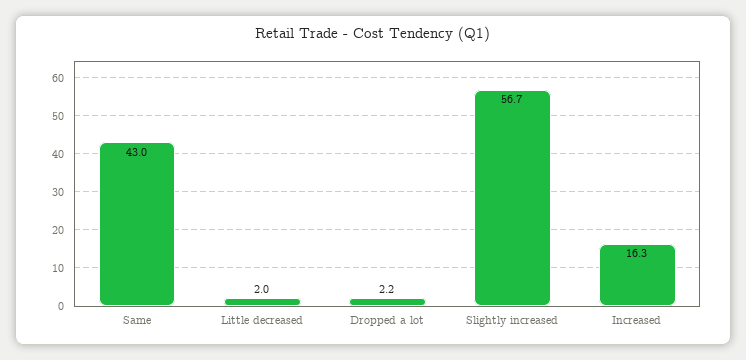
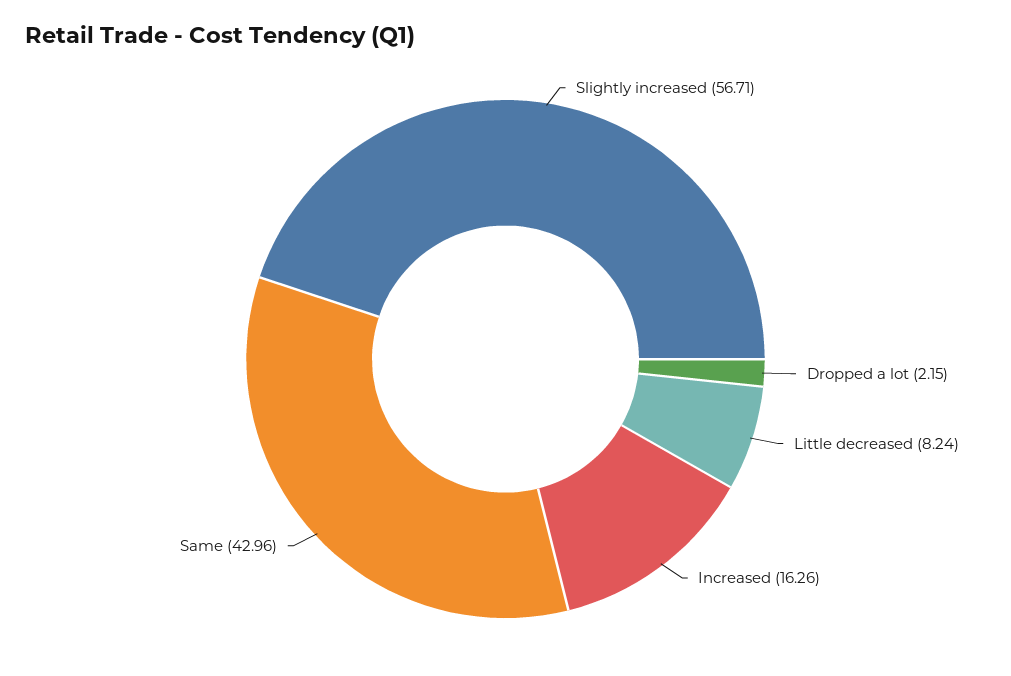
Little decreased: 2 -> 8.24

